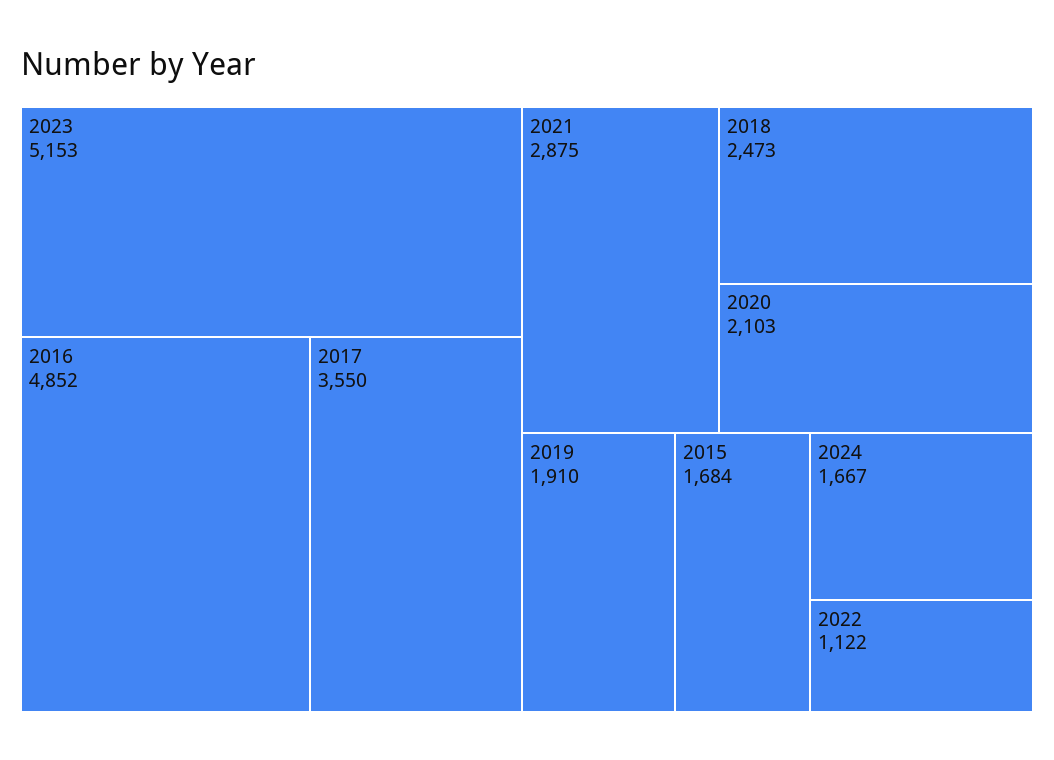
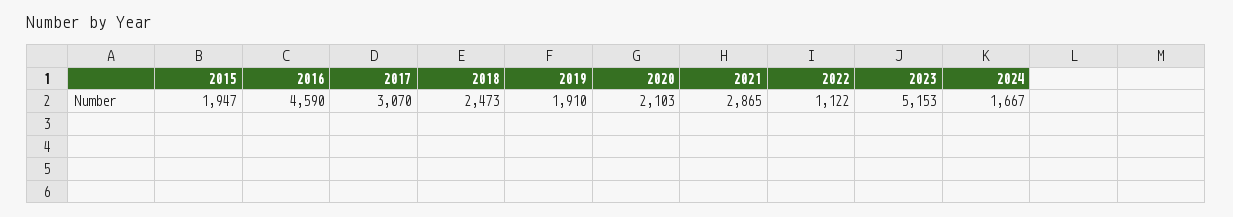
2016: 4852 -> 4590
2017: 3550 -> 3070
2021: 2875 -> 2865
2015: 1684 -> 1947

